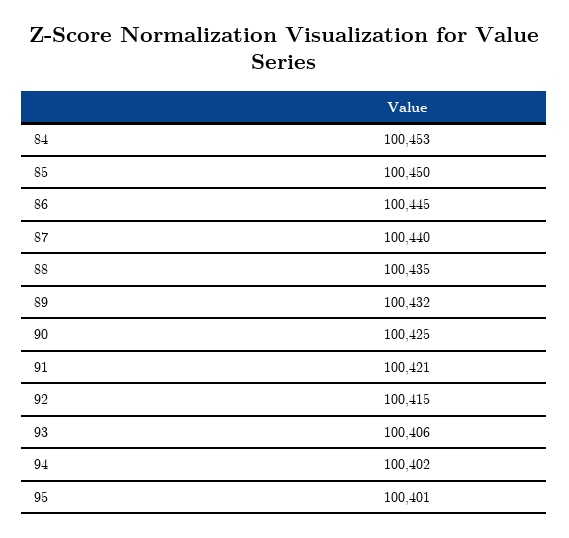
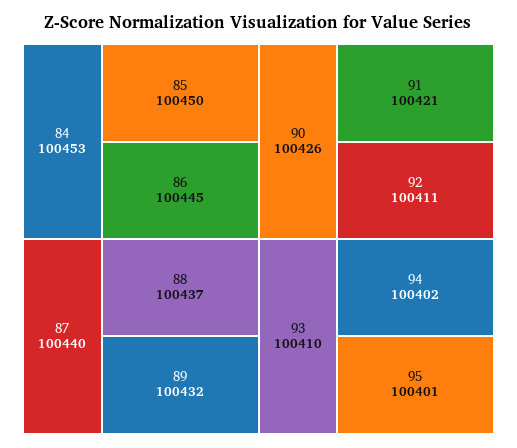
88: 100435 -> 100437
90: 100425 -> 100426
92: 100415 -> 100411
93: 100406 -> 100410

